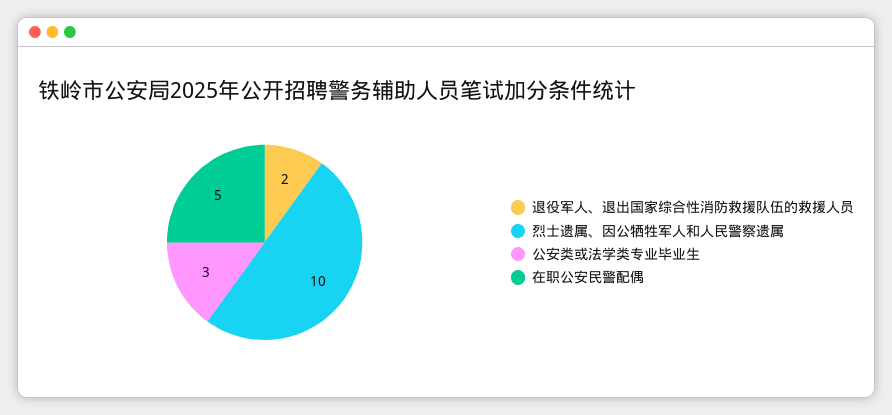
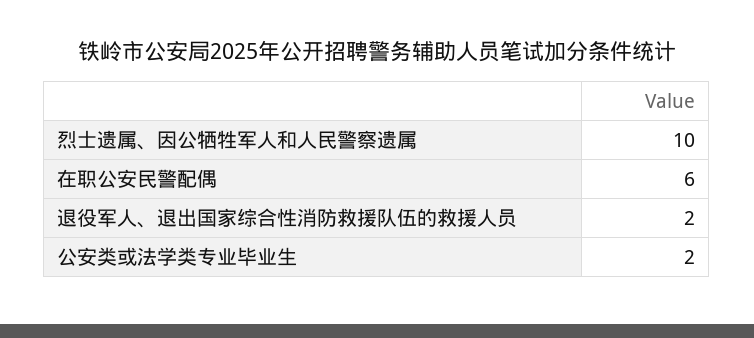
公安类或法学类专业毕业生: 3 -> 2
在职公安民警配偶: 5 -> 6

